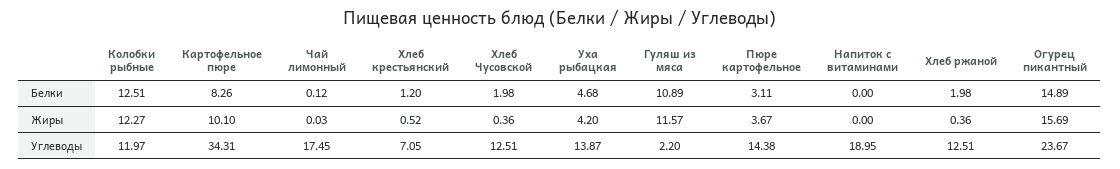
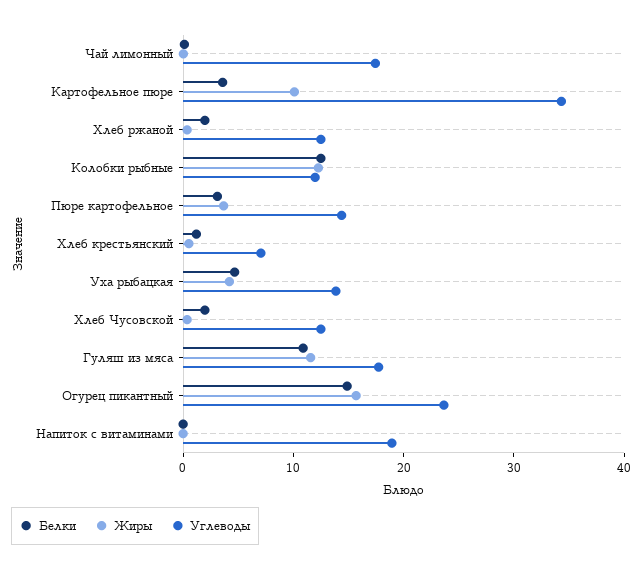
Белки, Картофельное пюре: 8.26 -> 4
Углеводы, Гуляш из мяса: 2.2 -> 18

